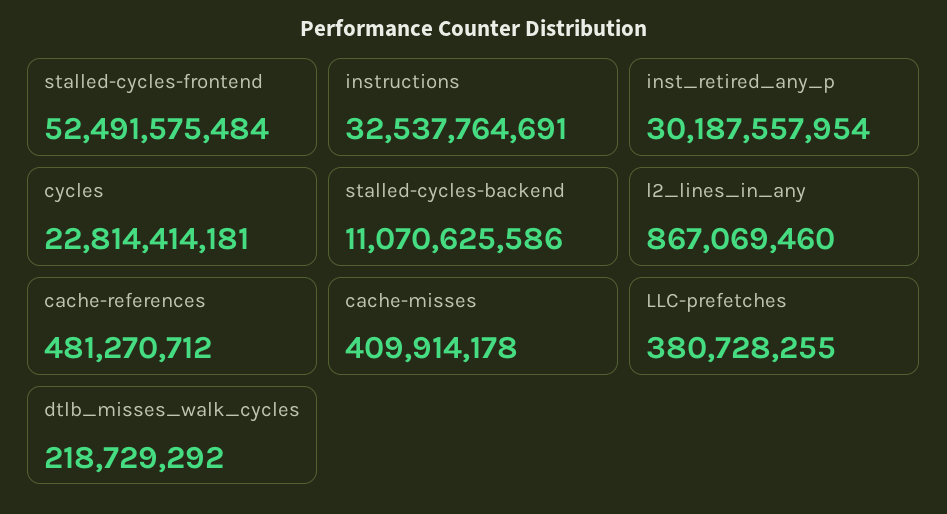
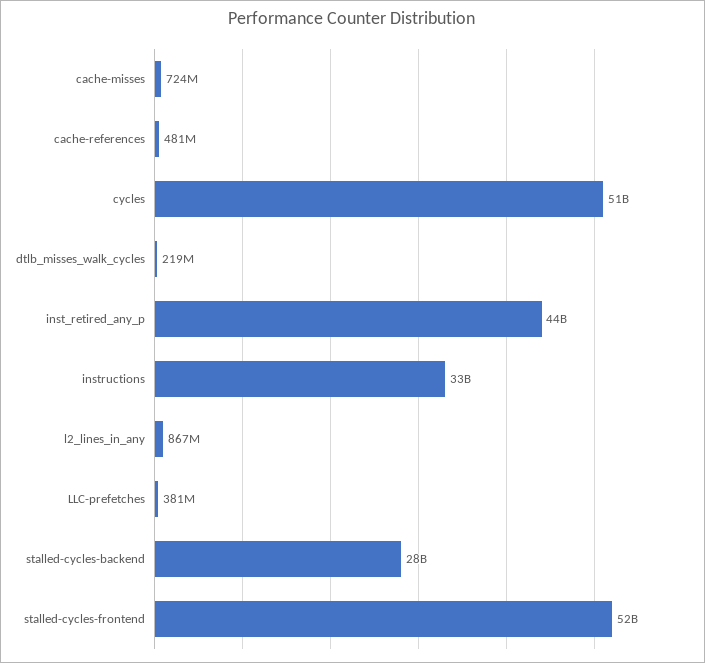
inst_retired_any_p: 30187557954 -> 44000000000
cycles: 22814414181 -> 51000000000
stalled-cycles-backend: 11070625586 -> 28000000000
cache-misses: 409914178 -> 724000000

